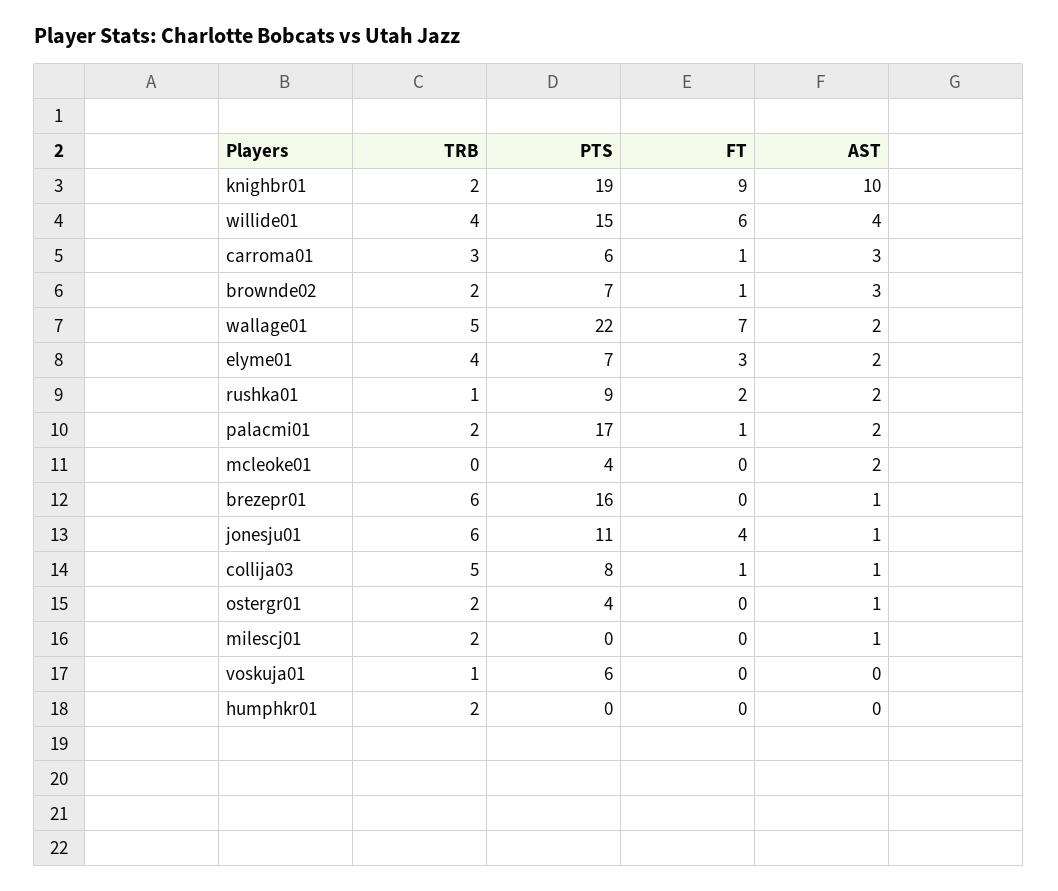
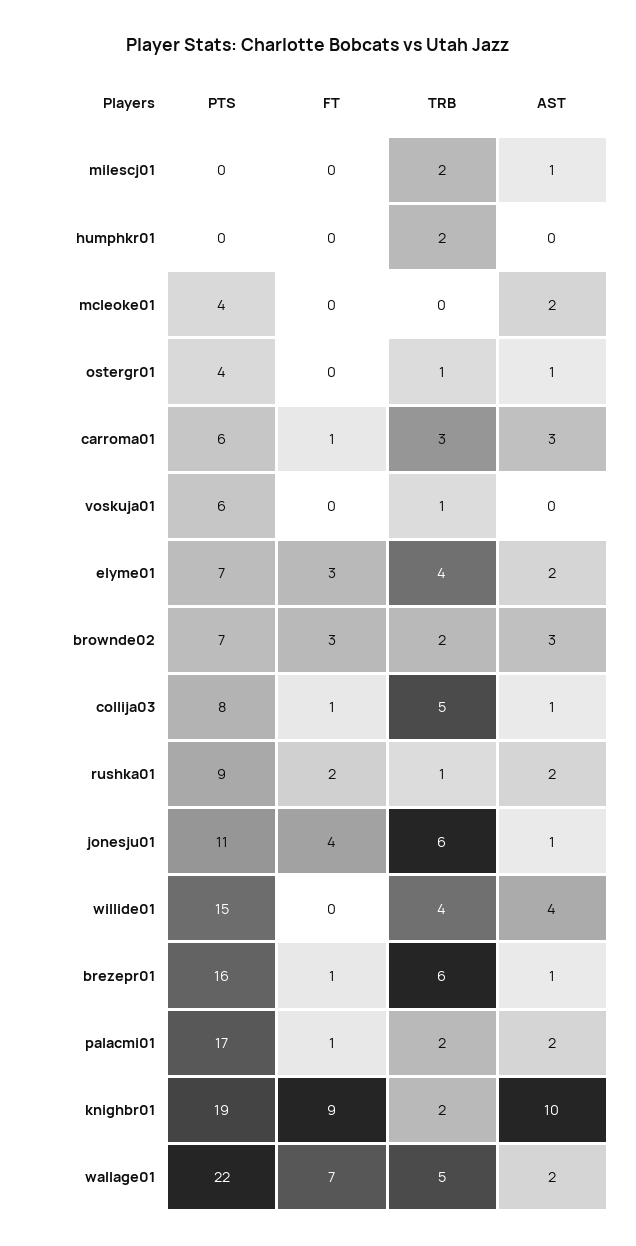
FT, willide01: 6 -> 0
FT, brownde02: 1 -> 3
FT, brezepr01: 0 -> 1
TRB, ostergr01: 2 -> 1

